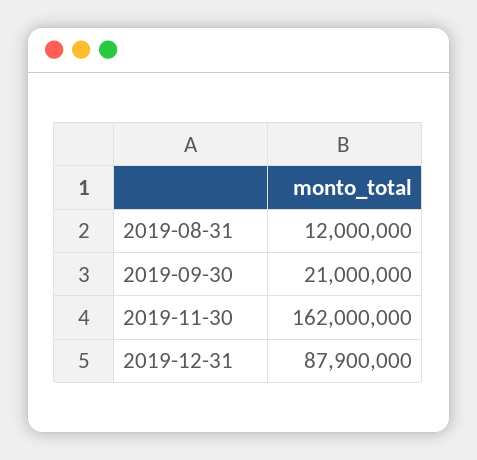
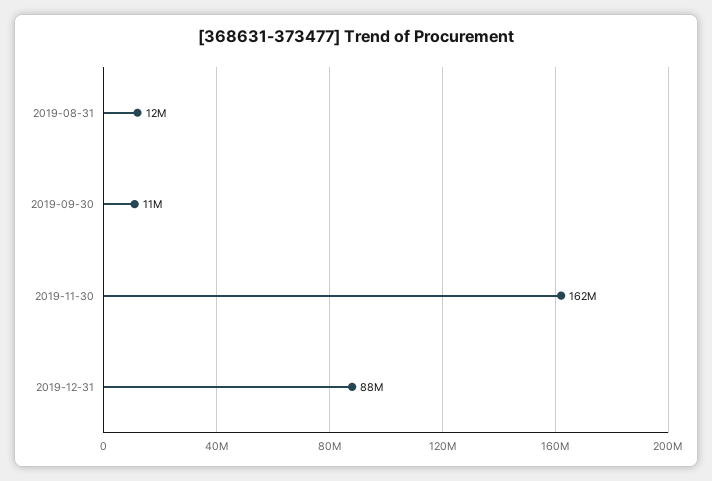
2019-09-30: 21000000 -> 11000000

